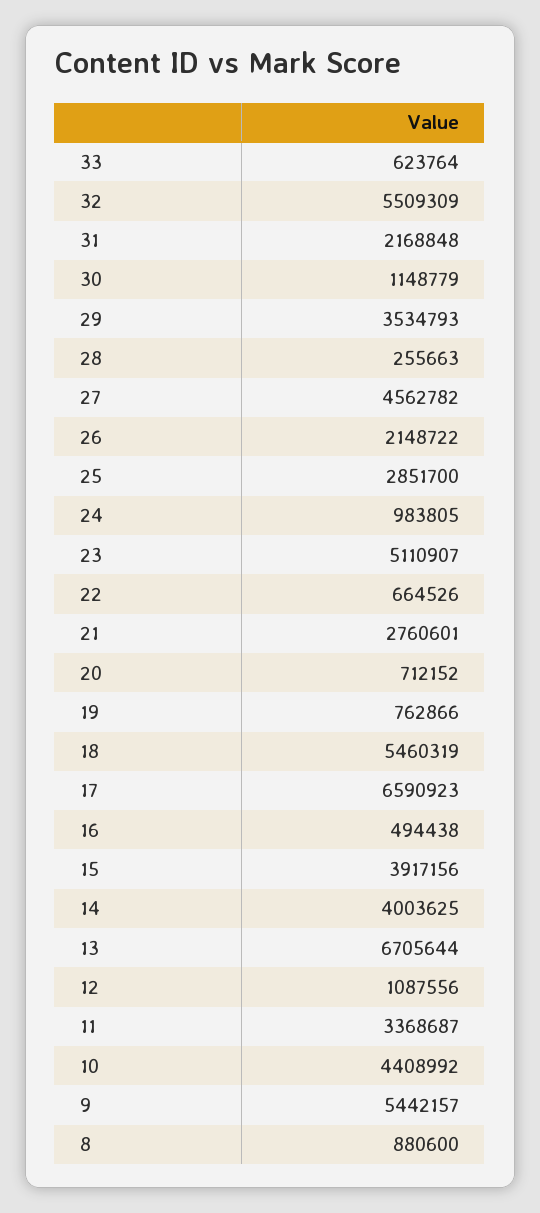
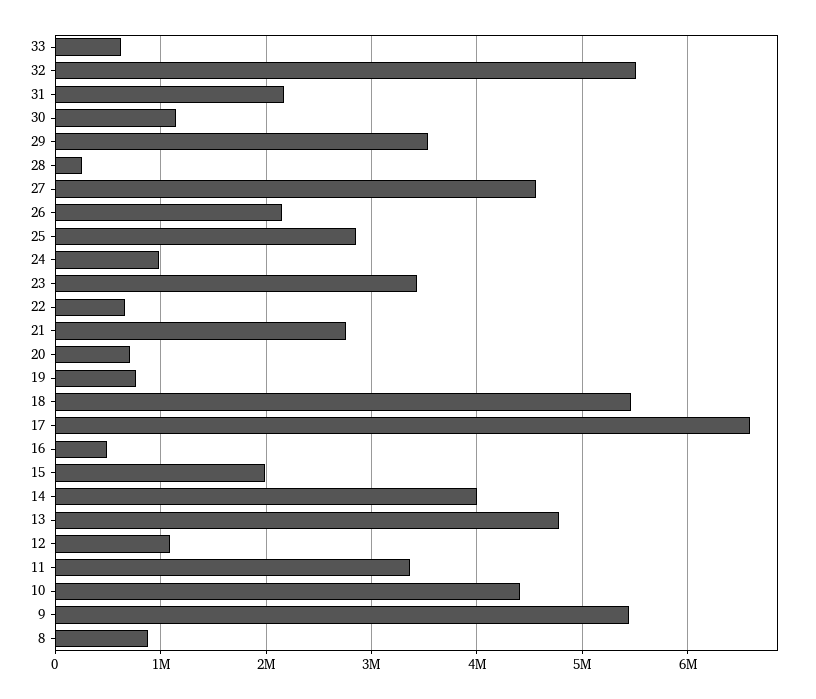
23: 5110907 -> 3400000
15: 3917156 -> 2000000
13: 6705644 -> 4800000

